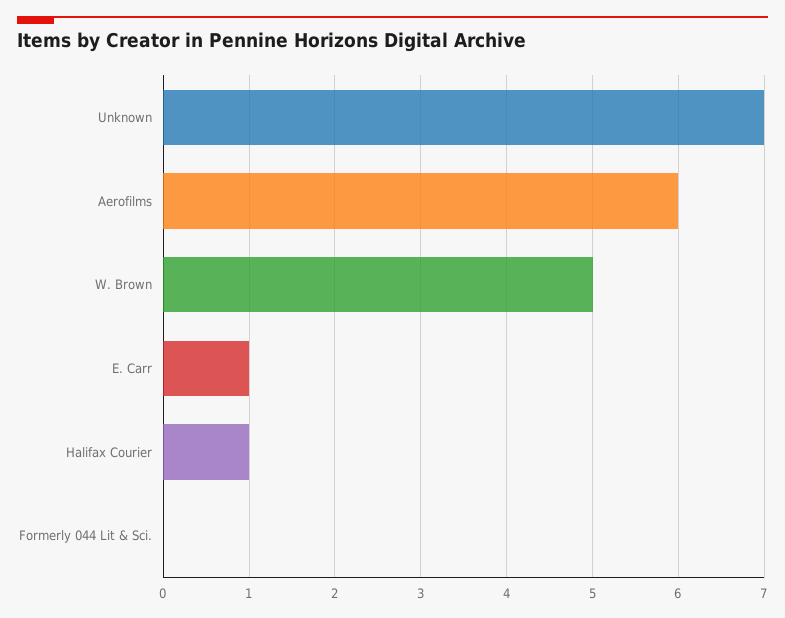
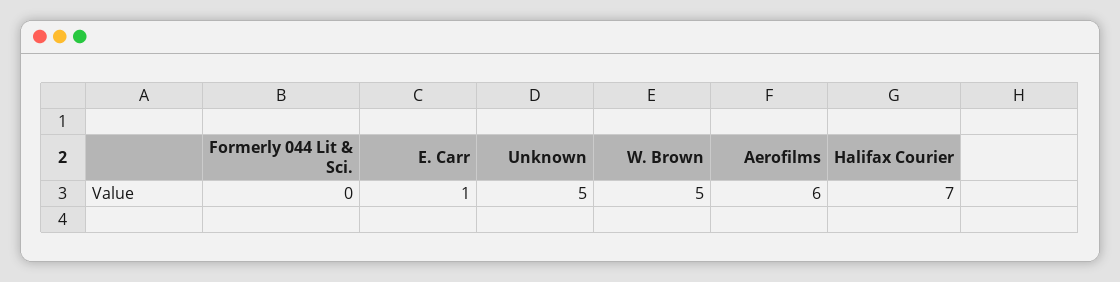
Unknown: 7 -> 5
Halifax Courier: 1 -> 7

